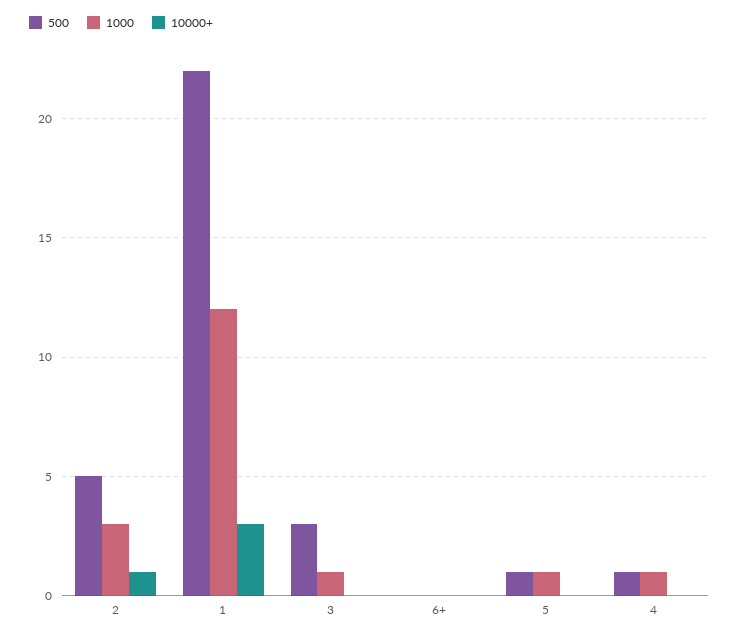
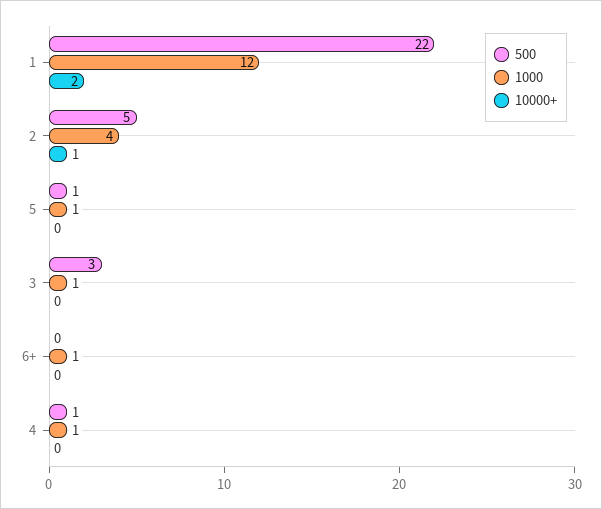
1000, 2: 3 -> 4
10000+, 1: 3 -> 2
1000, 6+: 0 -> 1

